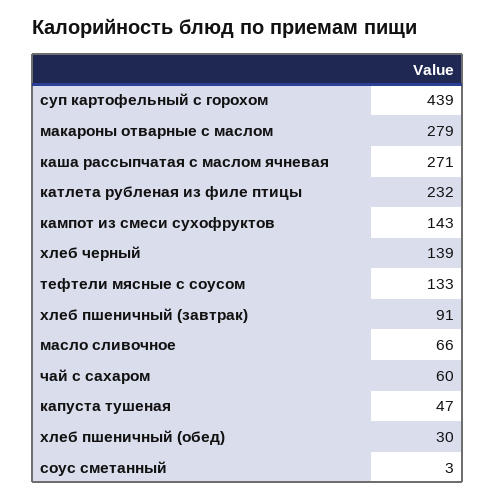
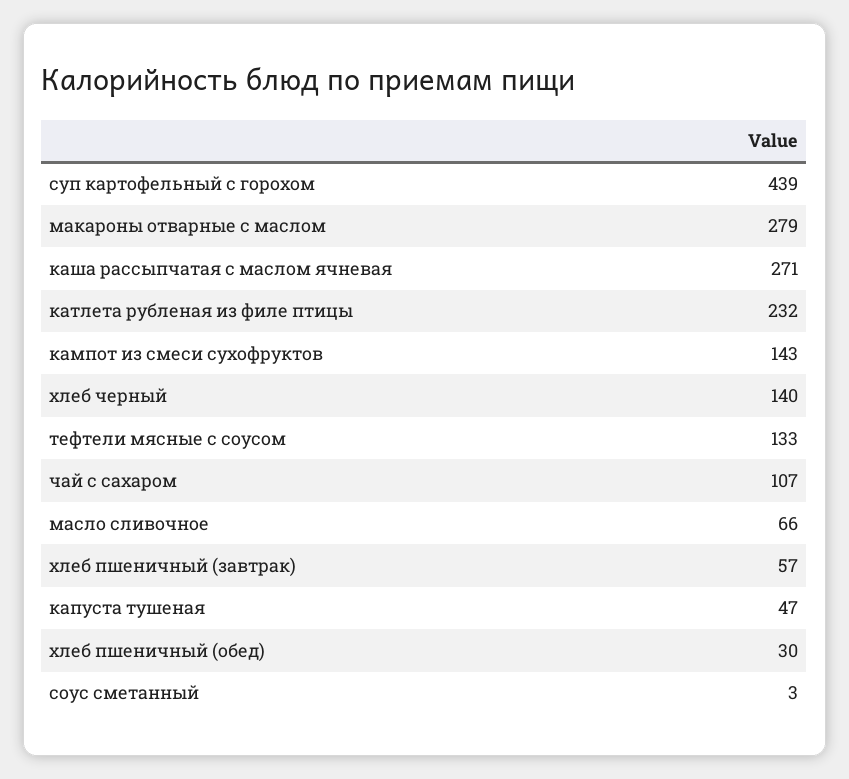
хлеб черный: 139 -> 140
хлеб пшеничный (завтрак): 91 -> 57
чай с сахаром: 60 -> 107

